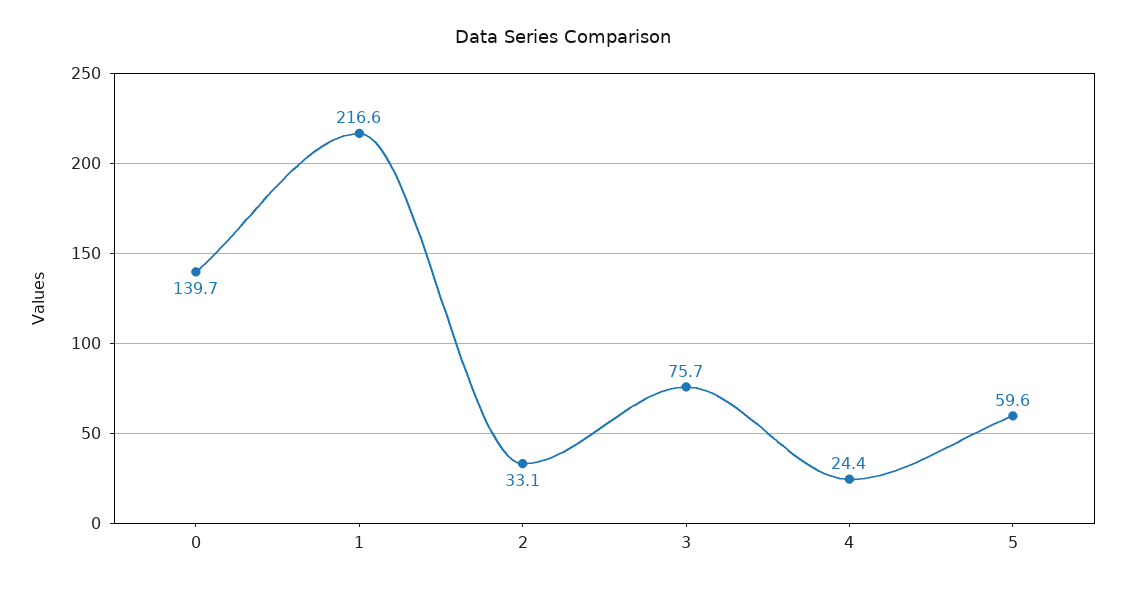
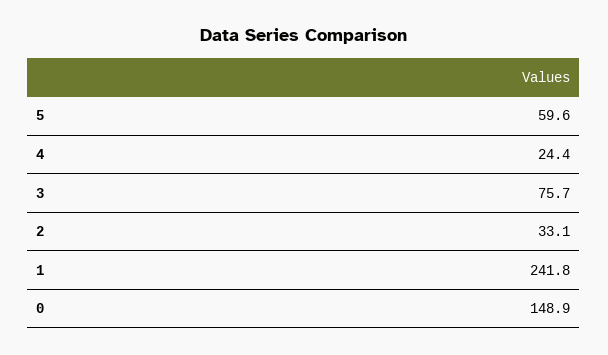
0: 139.7 -> 148.9
1: 216.6 -> 241.8

